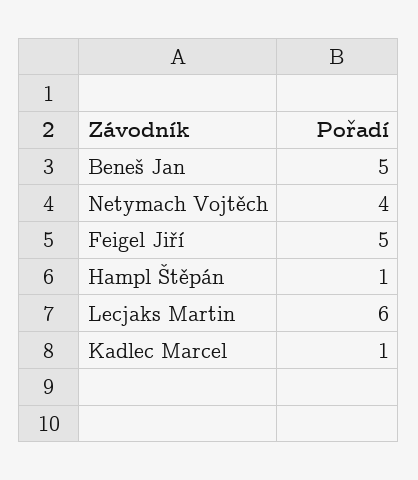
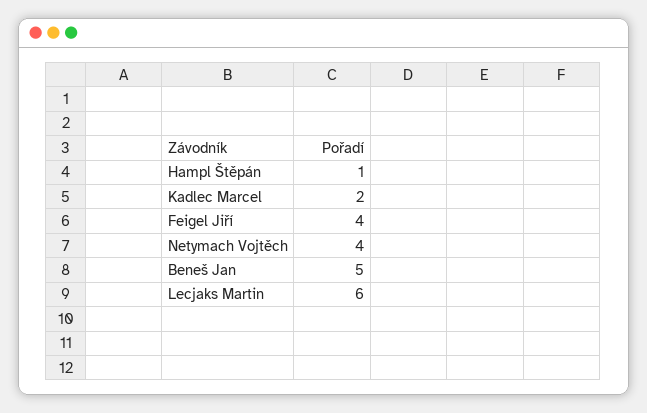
Feigel Jiří: 5 -> 4
Kadlec Marcel: 1 -> 2

